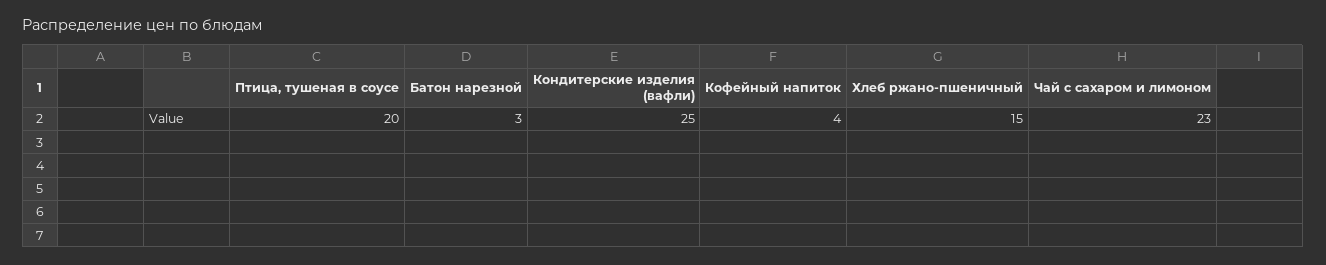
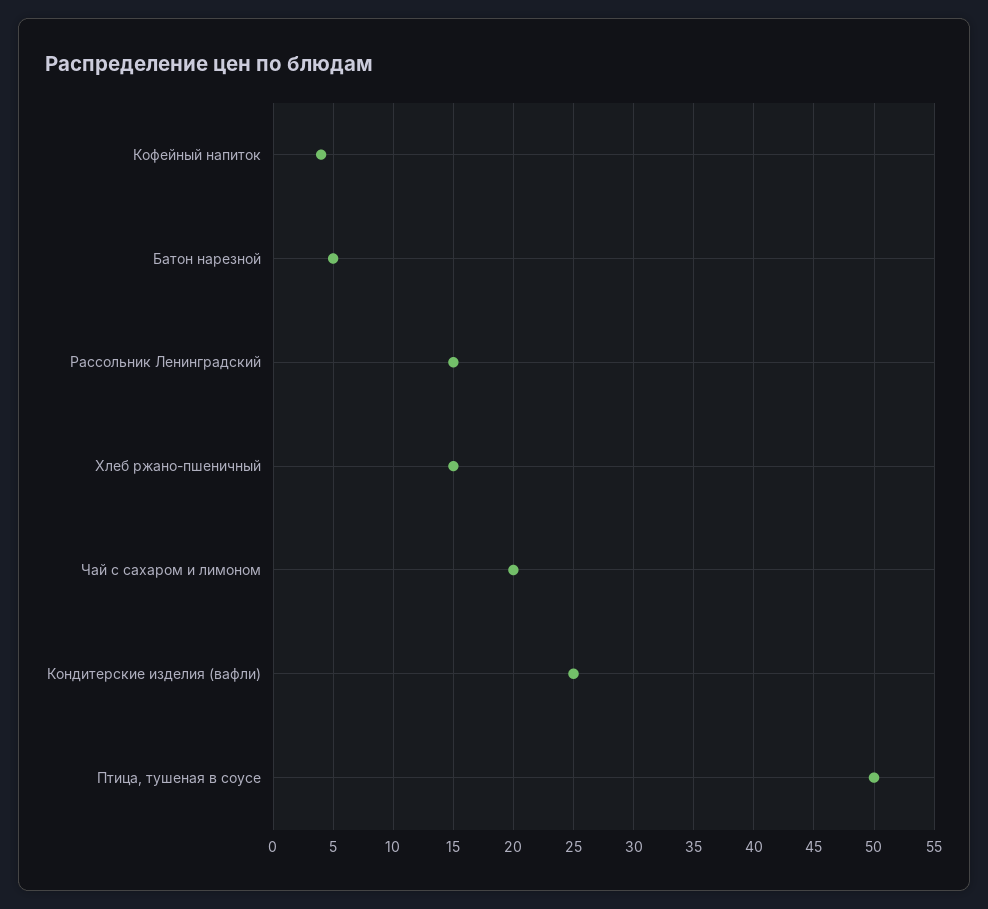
Птица, тушеная в соусе: 20 -> 50
Батон нарезной: 3 -> 5
Чай с сахаром и лимоном: 23 -> 20
Рассольник Ленинградский: none -> 15

